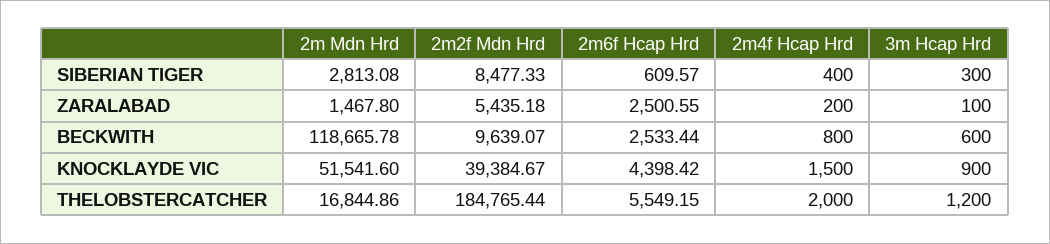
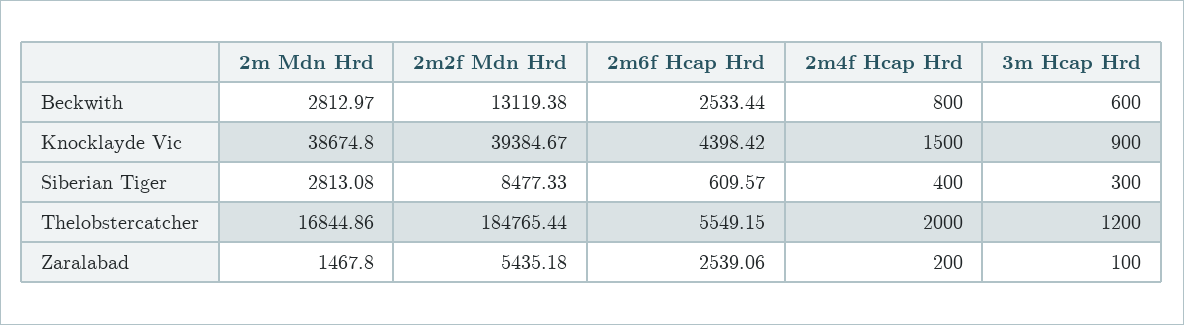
2m6f Hcap Hrd, ZARALABAD: 2500.55 -> 2539.06
2m Mdn Hrd, BECKWITH: 118665.78 -> 2812.97
2m2f Mdn Hrd, BECKWITH: 9639.07 -> 13119.38
2m Mdn Hrd, KNOCKLAYDE VIC: 51541.6 -> 38674.8

